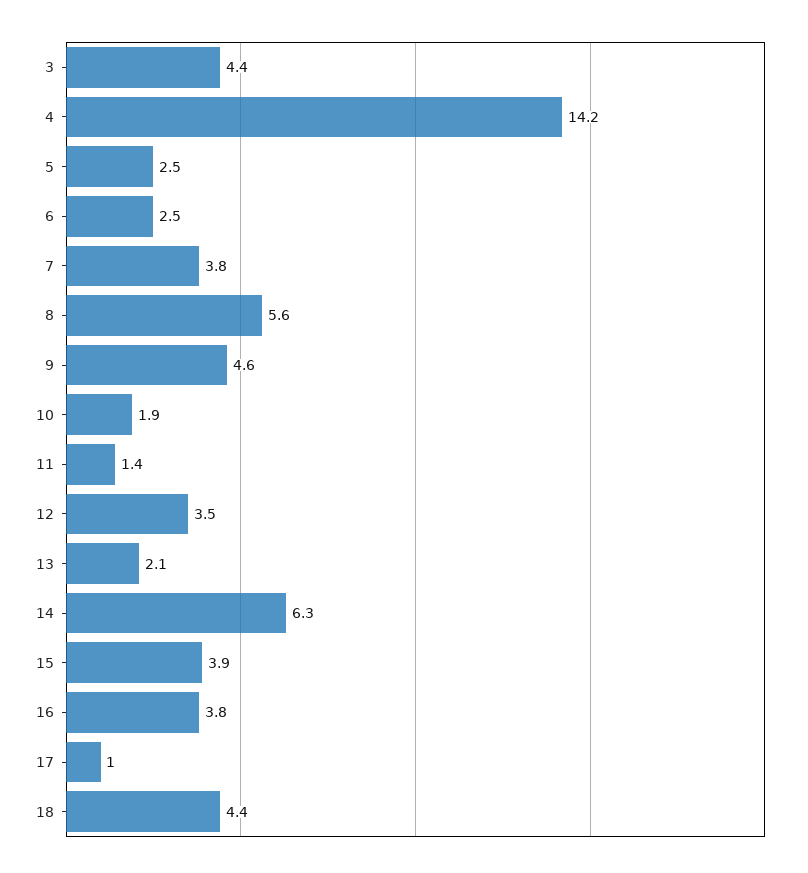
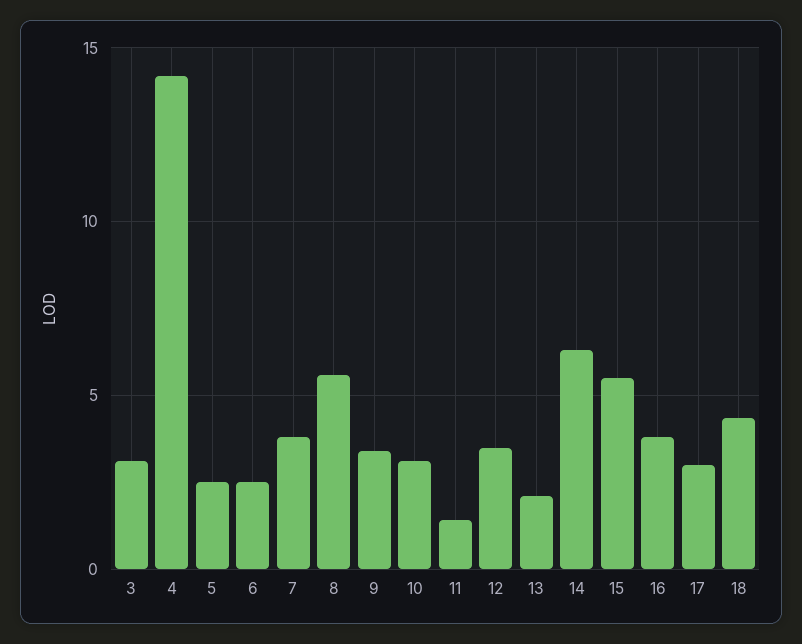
3: 4.4 -> 3
9: 4.6 -> 3.5
10: 1.9 -> 3
15: 3.9 -> 5.5
17: 1 -> 3

